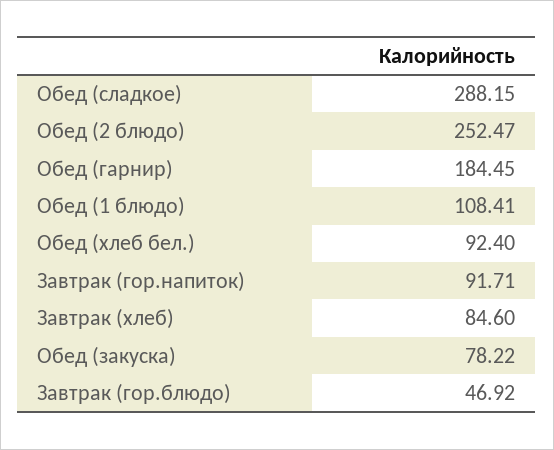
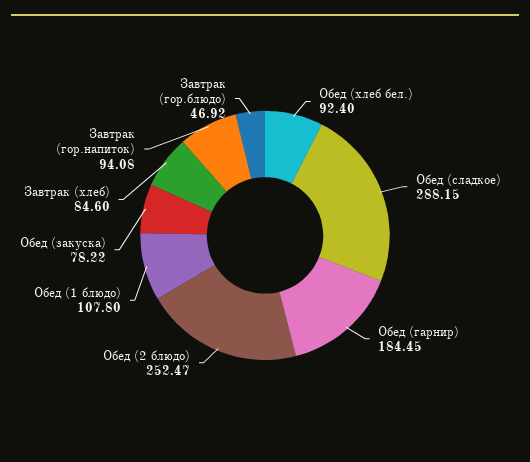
Обед (1 блюдо): 108.41 -> 107.8
Завтрак (гор.напиток): 91.71 -> 94.08

